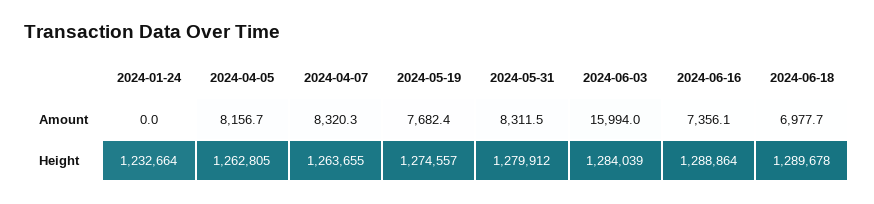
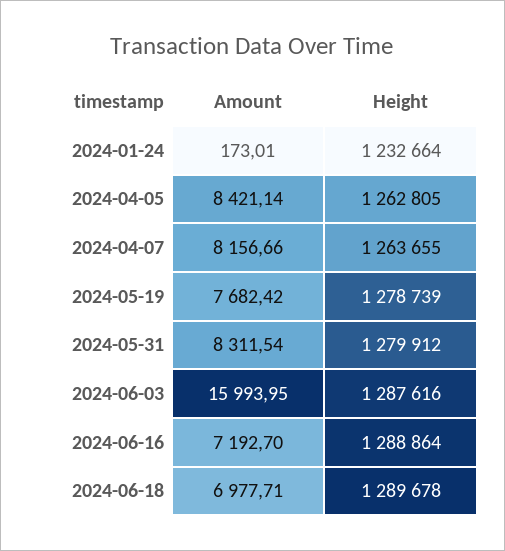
2024-01-24, Amount: 0 -> 173.01
2024-04-05, Amount: 8156.7 -> 8421.14
2024-04-07, Amount: 8320.3 -> 8156.66
2024-06-16, Amount: 7356.1 -> 7192.7
2024-05-19, Height: 1274557 -> 1278739
2024-06-03, Height: 1284039 -> 1287616

